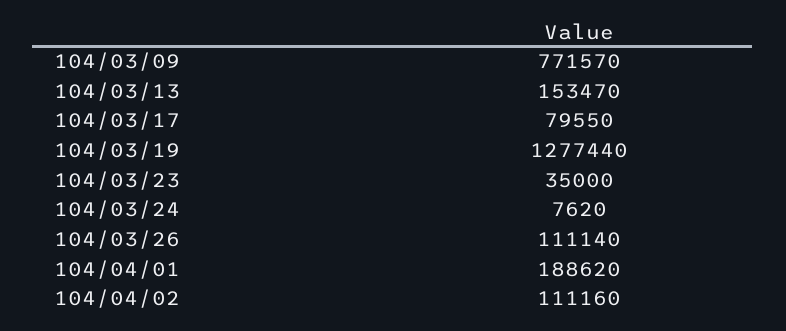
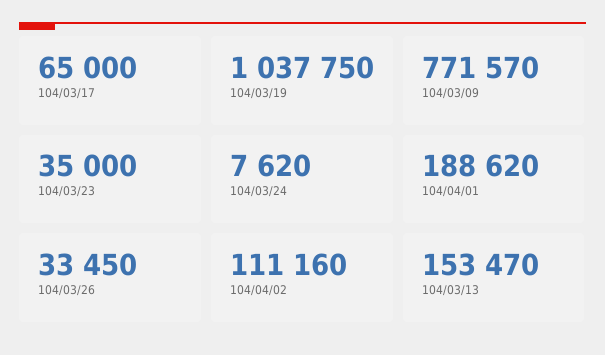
104/03/17: 79550 -> 65000
104/03/19: 1277440 -> 1037750
104/03/26: 111140 -> 33450

